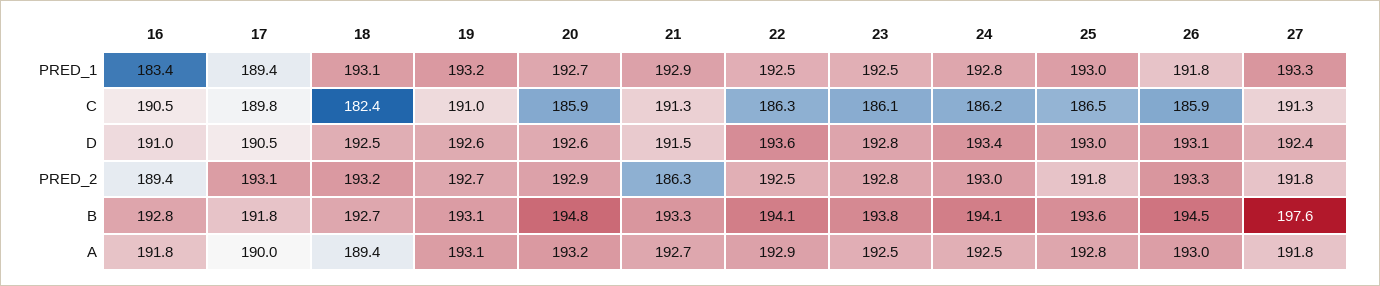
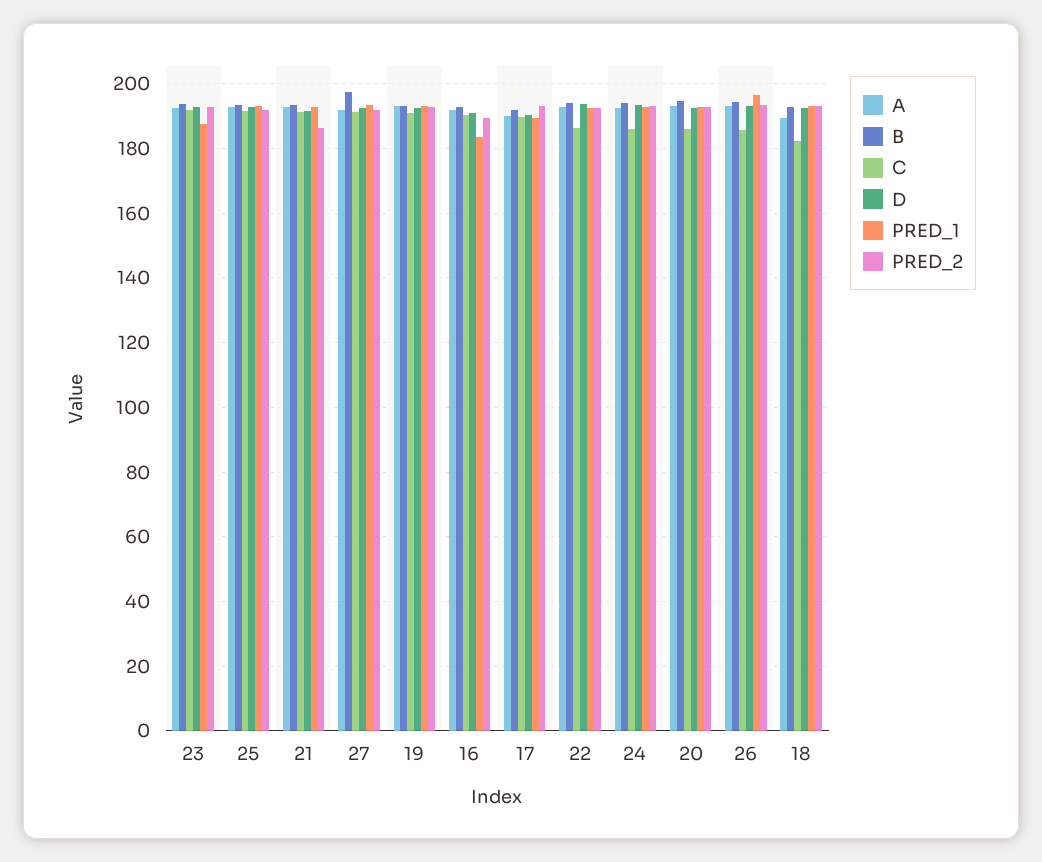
PRED_1, 23: 192.5 -> 188
PRED_1, 26: 191.8 -> 196
C, 23: 186.1 -> 192
C, 25: 186.5 -> 192

